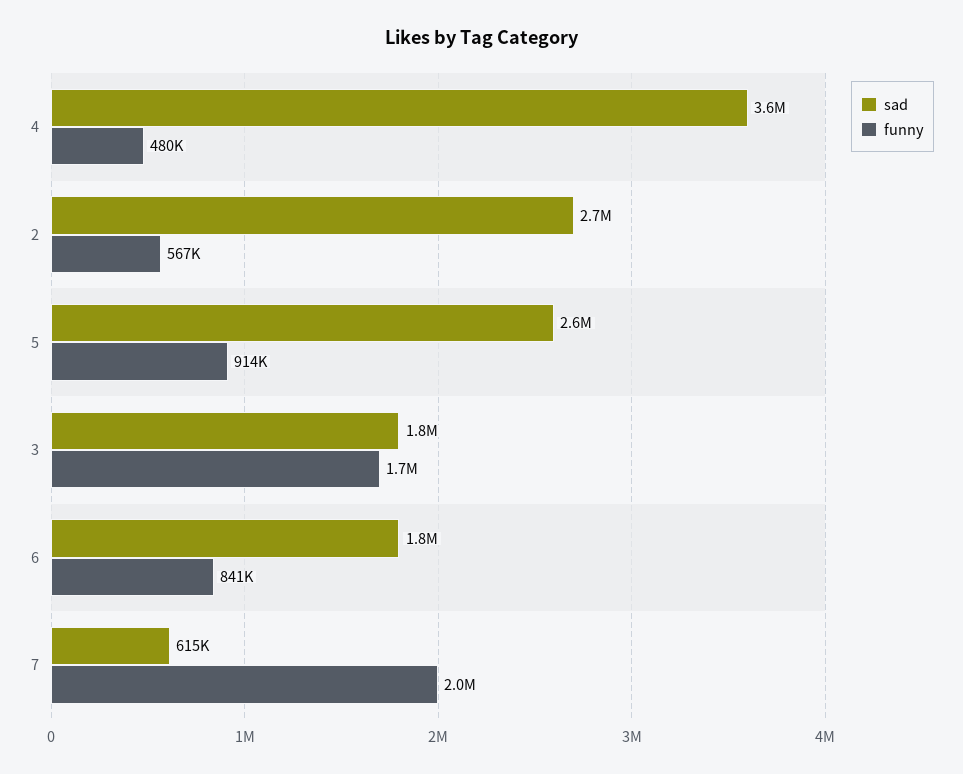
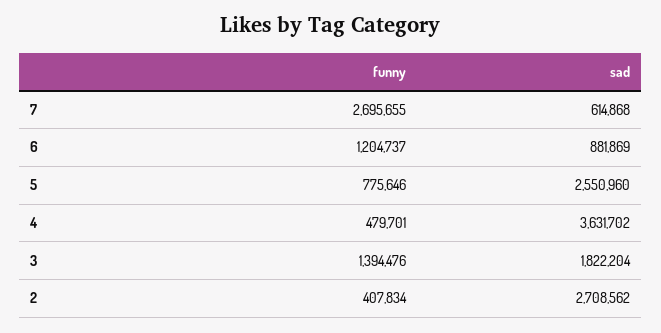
funny, 2: 567000 -> 407834
funny, 5: 914000 -> 775646
funny, 3: 1700000 -> 1394476
sad, 6: 1800000 -> 881869
funny, 6: 841000 -> 1204737
funny, 7: 2000000 -> 2695655

